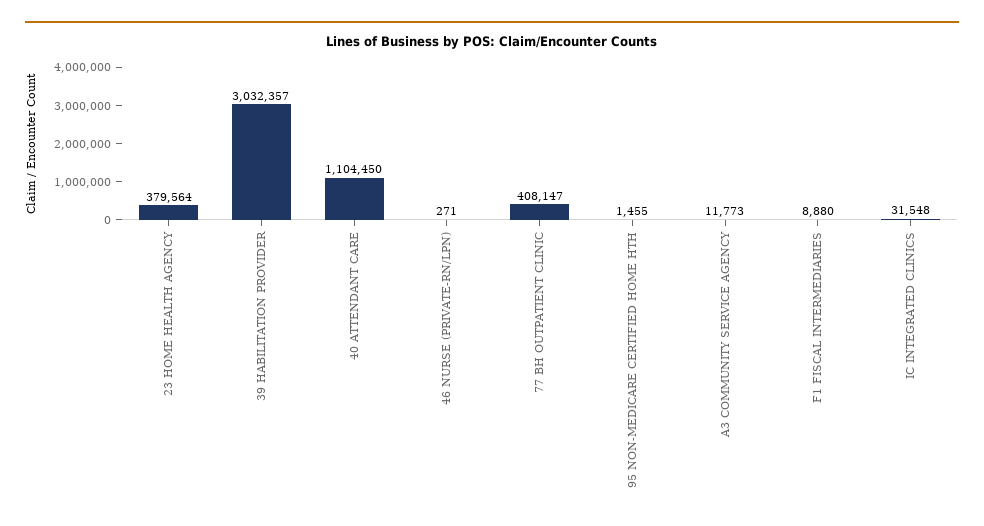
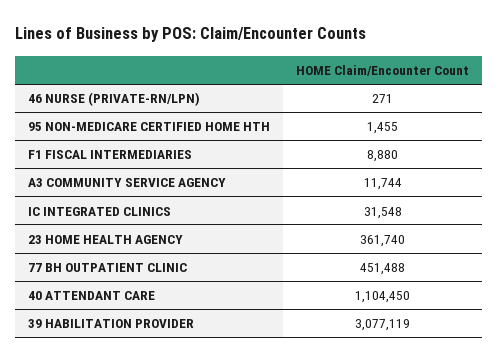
23 HOME HEALTH AGENCY: 379564 -> 361740
39 HABILITATION PROVIDER: 3032357 -> 3077119
77 BH OUTPATIENT CLINIC: 408147 -> 451488
A3 COMMUNITY SERVICE AGENCY: 11773 -> 11744

